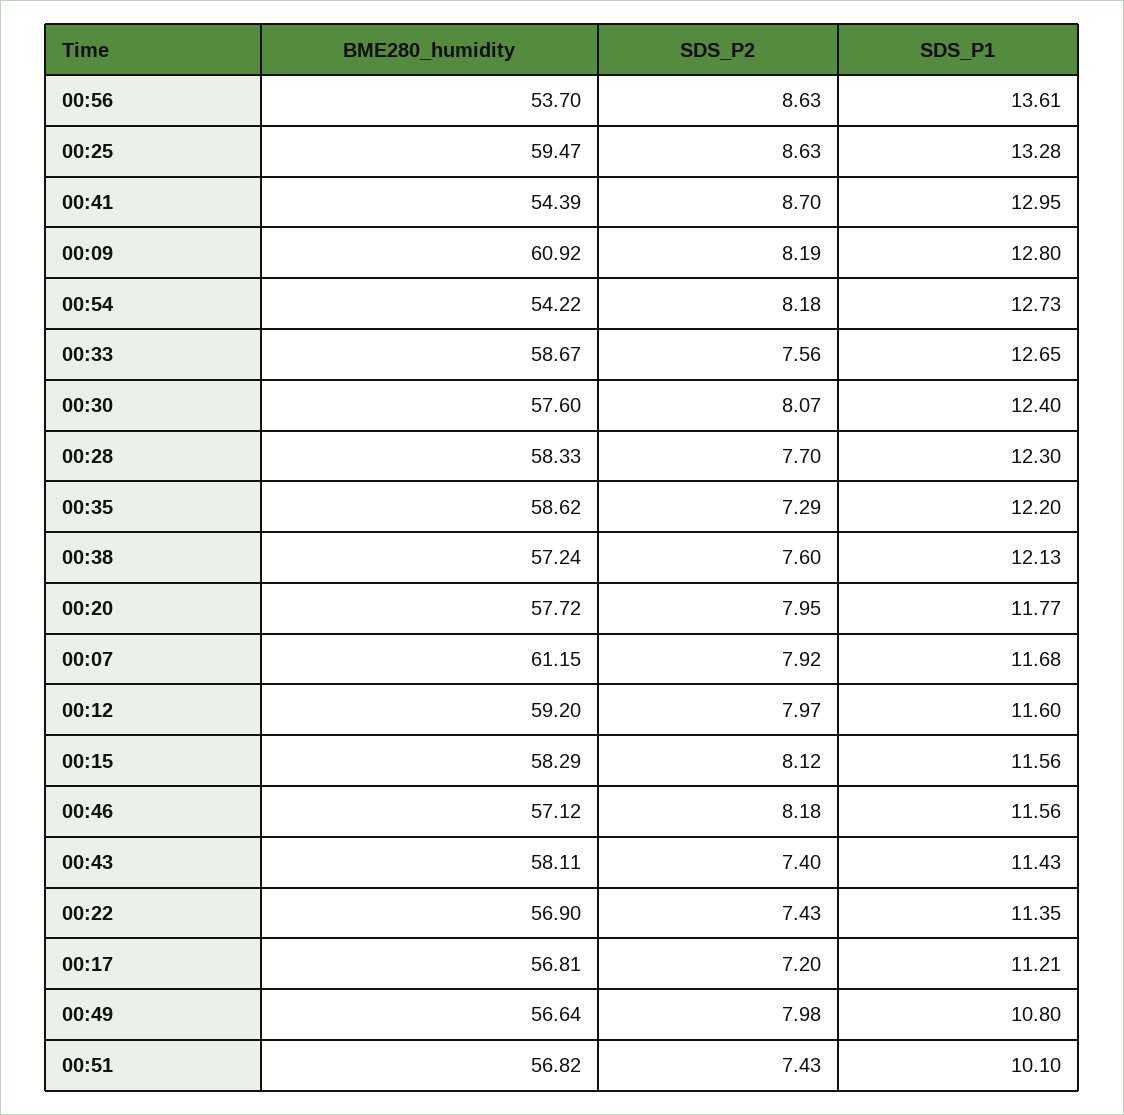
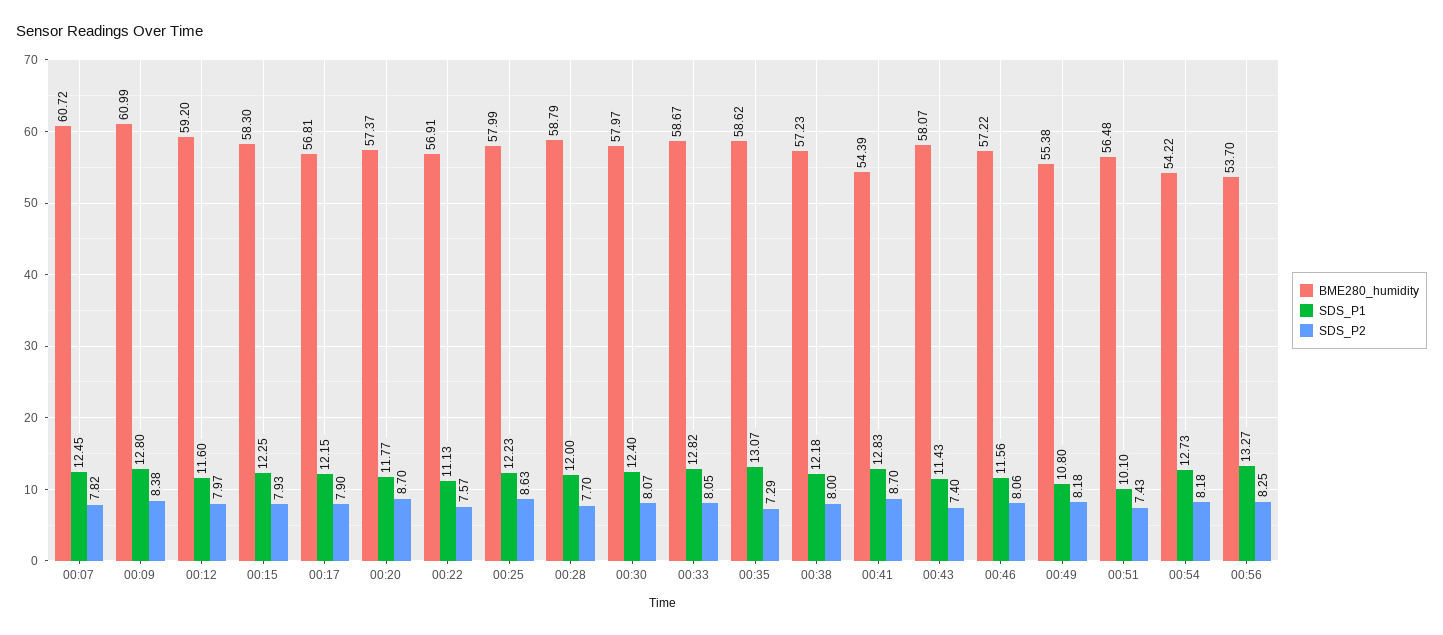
SDS_P2, 00:56: 8.63 -> 8.25
SDS_P1, 00:56: 13.61 -> 13.27
BME280_humidity, 00:25: 59.47 -> 57.99
SDS_P1, 00:25: 13.28 -> 12.23
SDS_P1, 00:41: 12.95 -> 12.83
BME280_humidity, 00:09: 60.92 -> 60.99
SDS_P2, 00:09: 8.19 -> 8.38
SDS_P2, 00:33: 7.56 -> 8.05
SDS_P1, 00:33: 12.65 -> 12.82
BME280_humidity, 00:30: 57.6 -> 57.97
BME280_humidity, 00:28: 58.33 -> 58.79
SDS_P1, 00:28: 12.3 -> 12
SDS_P1, 00:35: 12.2 -> 13.07
BME280_humidity, 00:38: 57.24 -> 57.23
SDS_P2, 00:38: 7.6 -> 8
SDS_P1, 00:38: 12.13 -> 12.18
BME280_humidity, 00:20: 57.72 -> 57.37
SDS_P2, 00:20: 7.95 -> 8.7
BME280_humidity, 00:07: 61.15 -> 60.72
SDS_P2, 00:07: 7.92 -> 7.82
SDS_P1, 00:07: 11.68 -> 12.45
BME280_humidity, 00:15: 58.29 -> 58.3
SDS_P2, 00:15: 8.12 -> 7.93
SDS_P1, 00:15: 11.56 -> 12.25
BME280_humidity, 00:46: 57.12 -> 57.22
SDS_P2, 00:46: 8.18 -> 8.06
BME280_humidity, 00:43: 58.11 -> 58.07
BME280_humidity, 00:22: 56.9 -> 56.91
SDS_P2, 00:22: 7.43 -> 7.57
SDS_P1, 00:22: 11.35 -> 11.13
SDS_P2, 00:17: 7.2 -> 7.9
SDS_P1, 00:17: 11.21 -> 12.15
BME280_humidity, 00:49: 56.64 -> 55.38
SDS_P2, 00:49: 7.98 -> 8.18
BME280_humidity, 00:51: 56.82 -> 56.48

